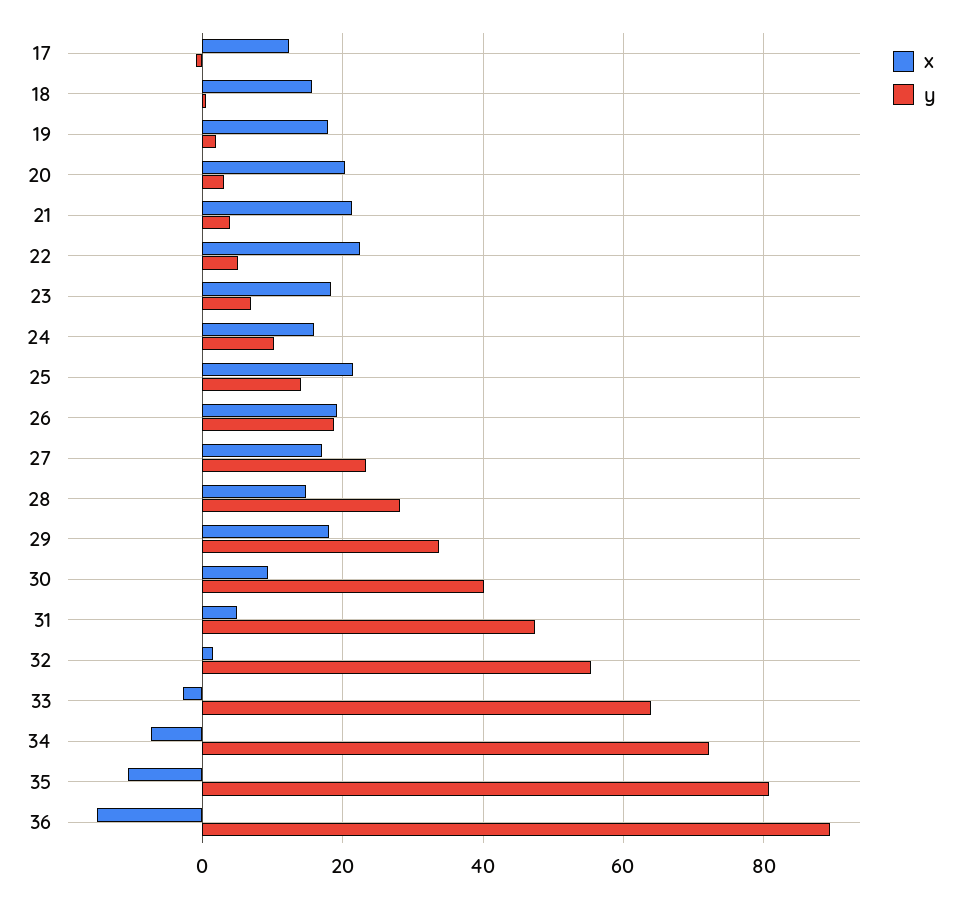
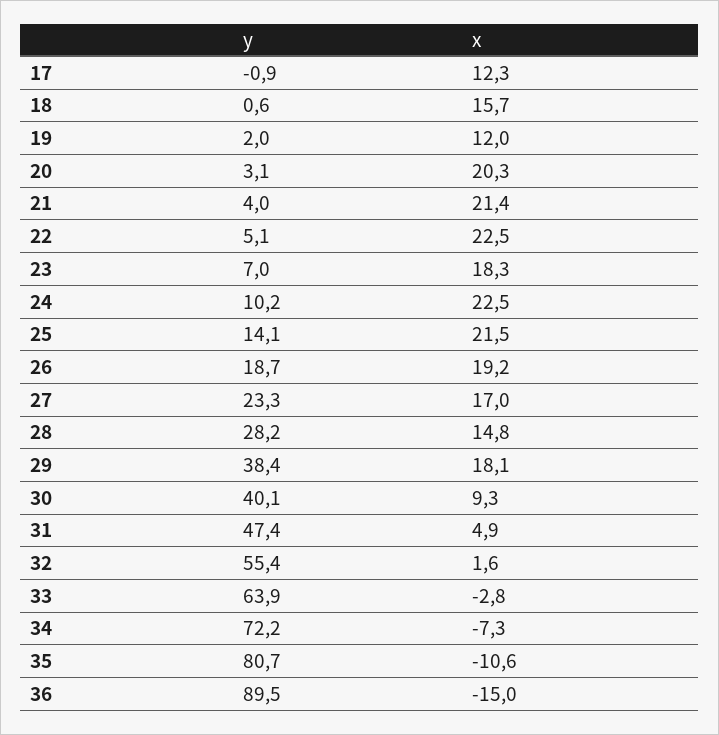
x, 19: 18 -> 12
x, 24: 16 -> 22.5
y, 29: 34 -> 38.4

